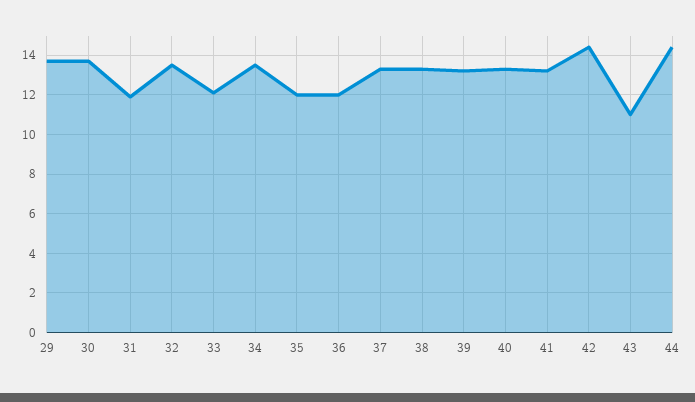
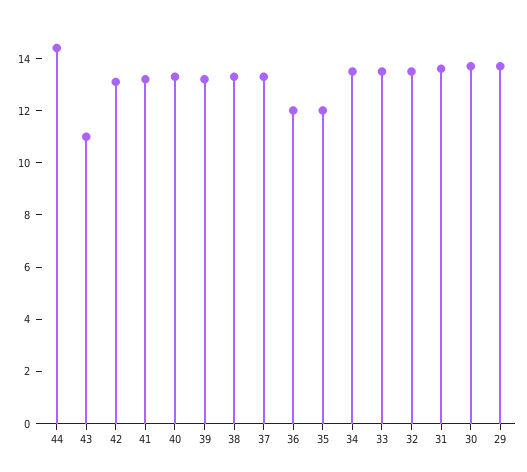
31: 12 -> 13.5
33: 12 -> 13.5
42: 14.5 -> 13

